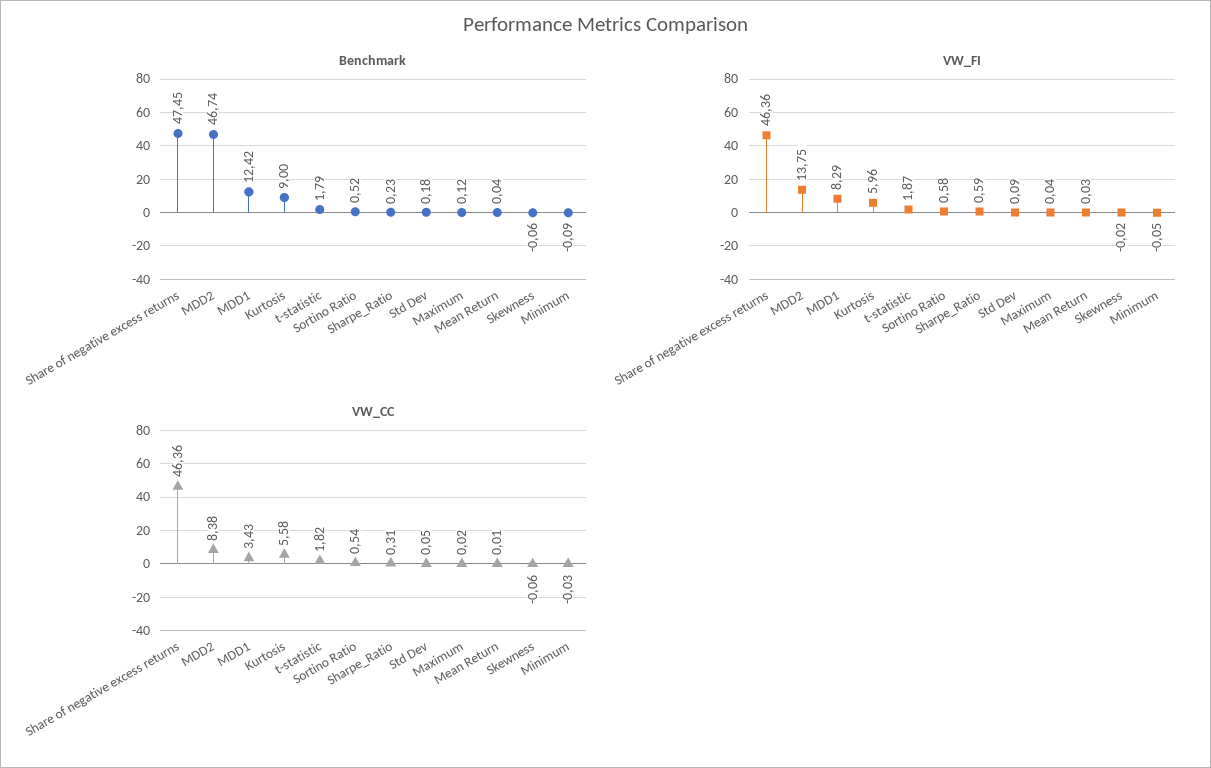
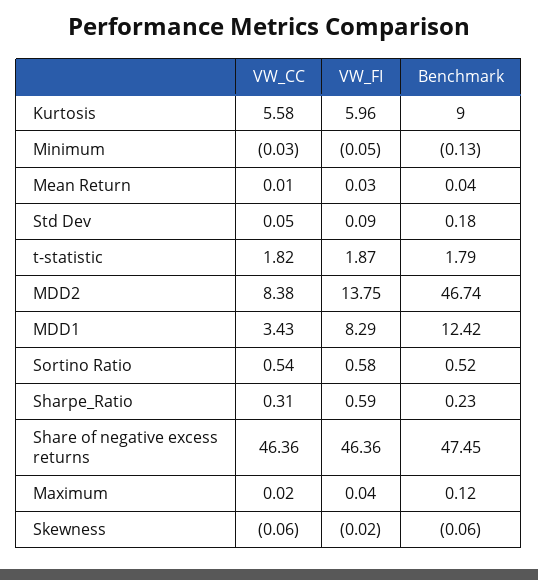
Benchmark, Minimum: -0.09 -> -0.13

